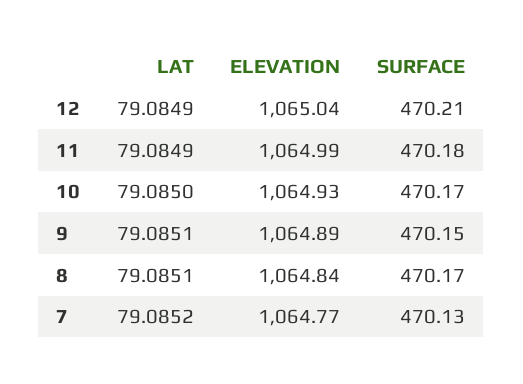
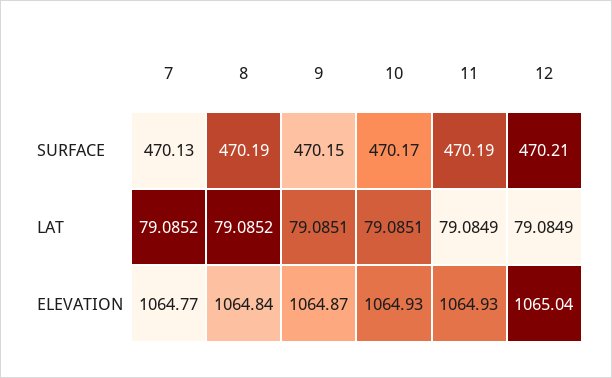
ELEVATION, 11: 1064.99 -> 1064.93
SURFACE, 11: 470.18 -> 470.19
LAT, 10: 79.085 -> 79.0851
ELEVATION, 9: 1064.89 -> 1064.87
LAT, 8: 79.0851 -> 79.0852
SURFACE, 8: 470.17 -> 470.19

